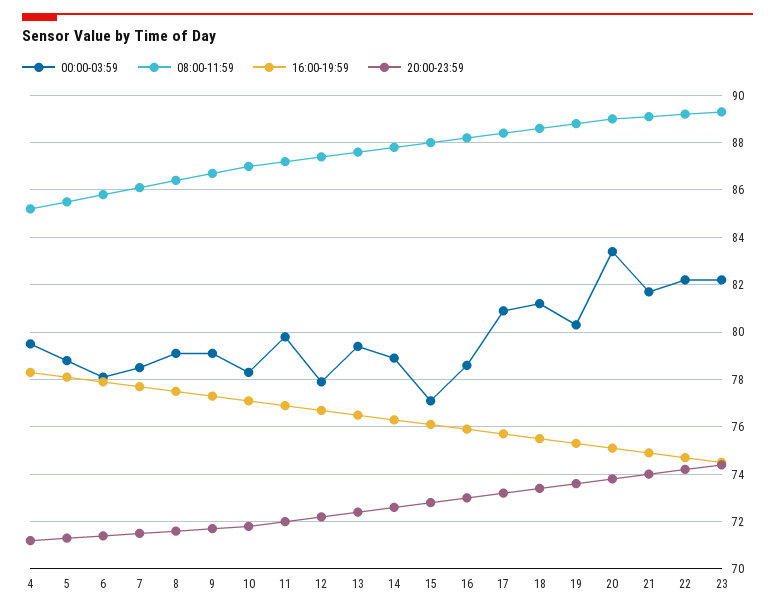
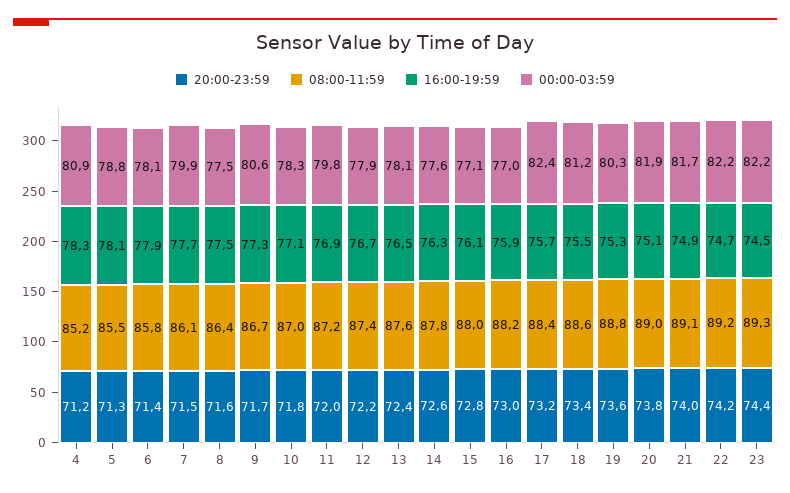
00:00-03:59, 4: 79.5 -> 80.9
00:00-03:59, 7: 78.5 -> 79.9
00:00-03:59, 8: 79 -> 77.5
00:00-03:59, 9: 79 -> 80.6
00:00-03:59, 13: 79.5 -> 78.1
00:00-03:59, 14: 79 -> 77.6
00:00-03:59, 16: 78.5 -> 77
00:00-03:59, 17: 81 -> 82.4
00:00-03:59, 20: 83.5 -> 81.9

